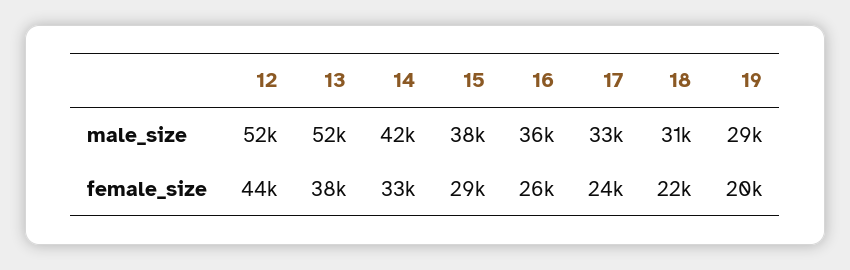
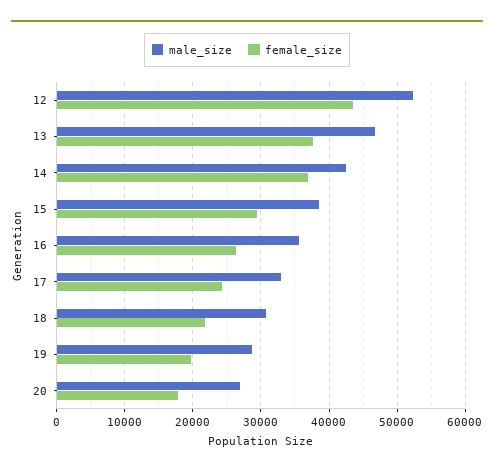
male_size, 13: 52000 -> 47000
female_size, 14: 33000 -> 37000
male_size, 20: none -> 27000
female_size, 20: none -> 18000

